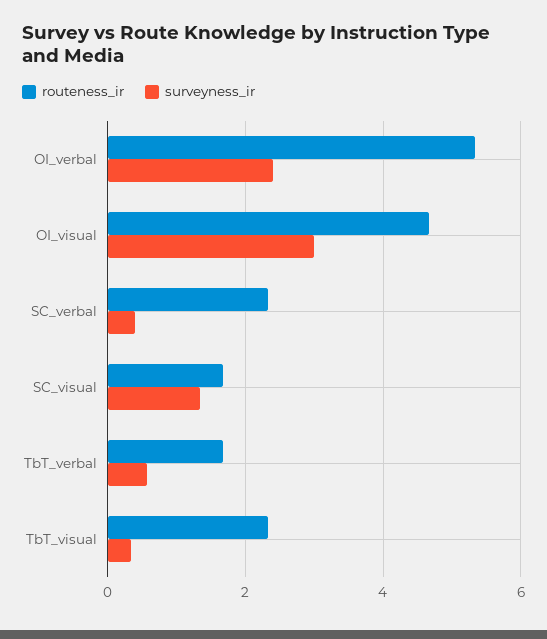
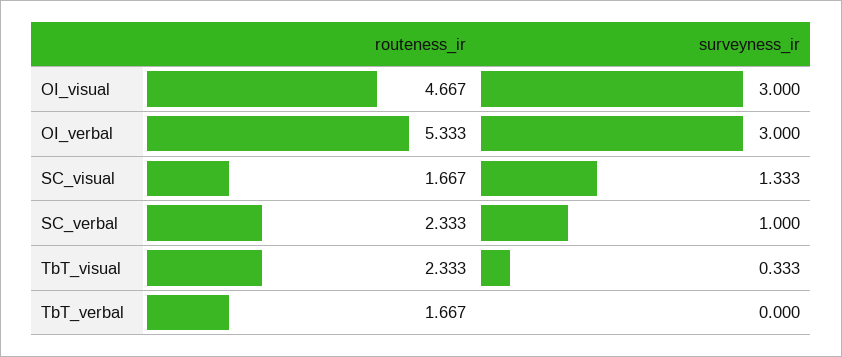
surveyness_ir, OI_verbal: 2.4 -> 3
surveyness_ir, SC_verbal: 0.4 -> 1
surveyness_ir, TbT_verbal: 0.6 -> 0

